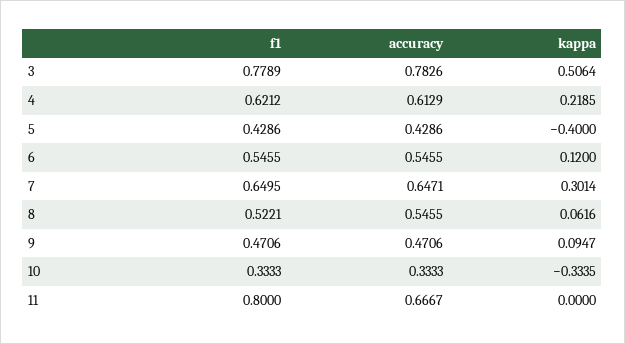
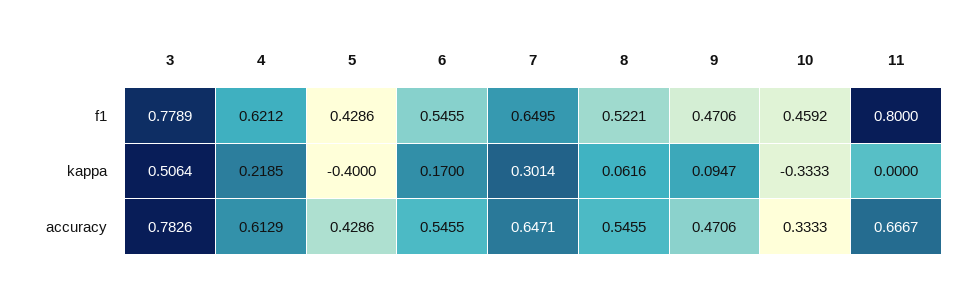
kappa, 6: 0.12 -> 0.17
f1, 10: 0.3333 -> 0.4592
kappa, 10: -0.3335 -> -0.3333

